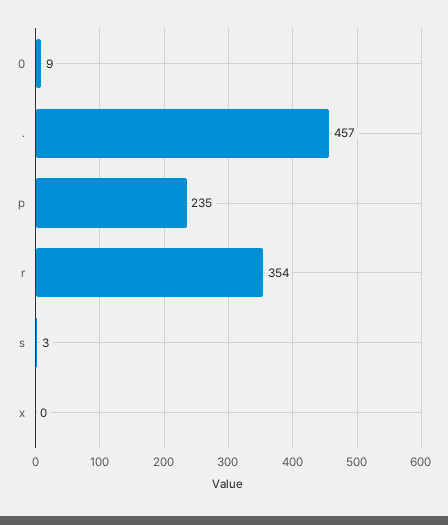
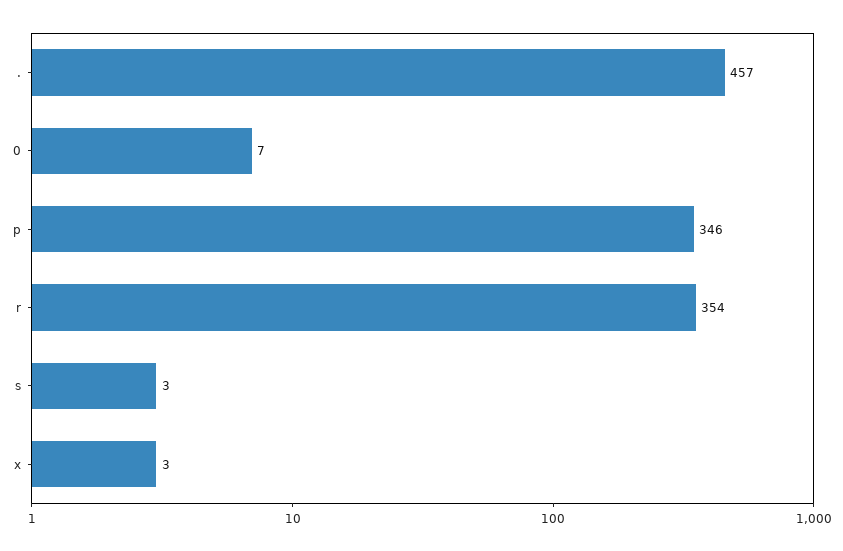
0: 9 -> 7
p: 235 -> 346
x: 0 -> 3

